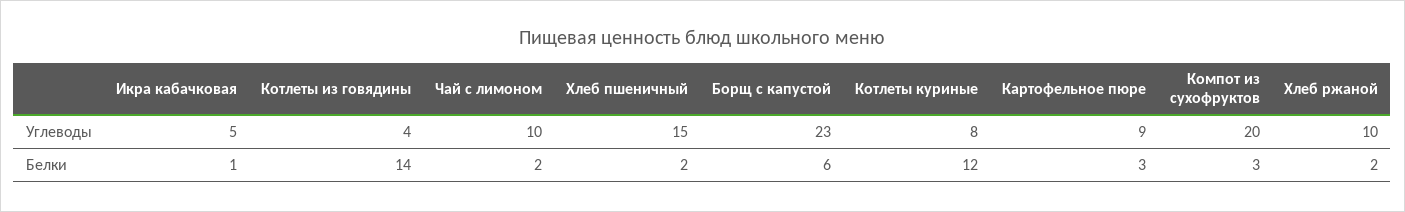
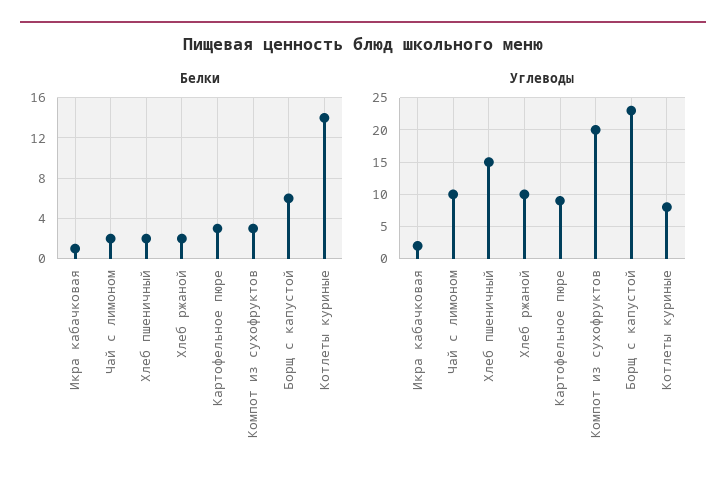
Углеводы, Икра кабачковая: 5 -> 2
Углеводы, Котлеты из говядины: 4 -> none
Белки, Котлеты из говядины: 14 -> none
Белки, Котлеты куриные: 12 -> 14

